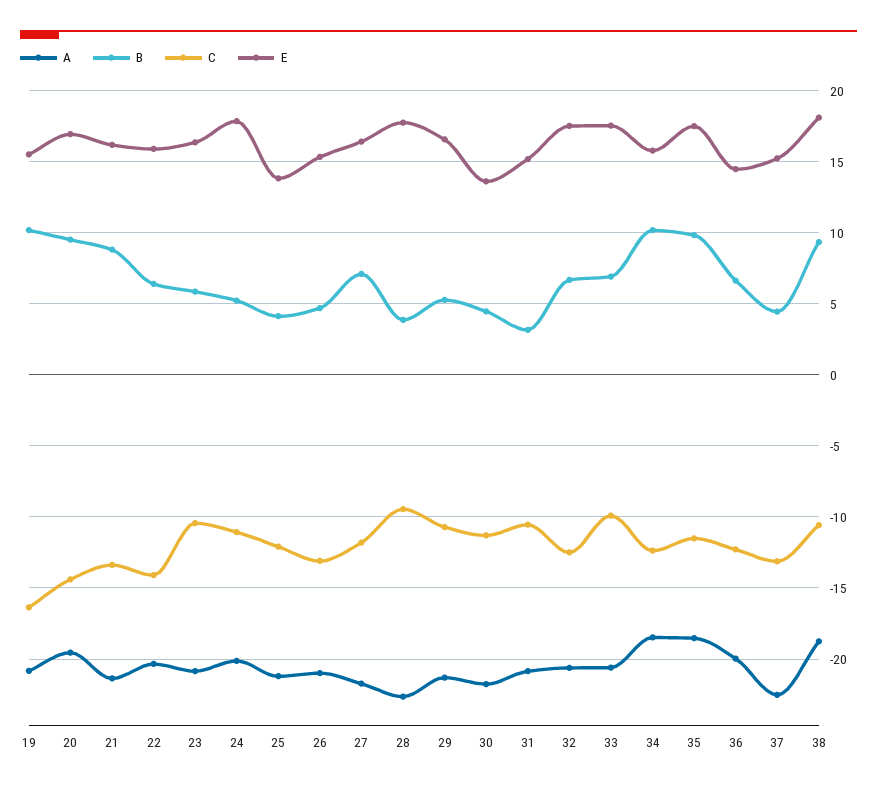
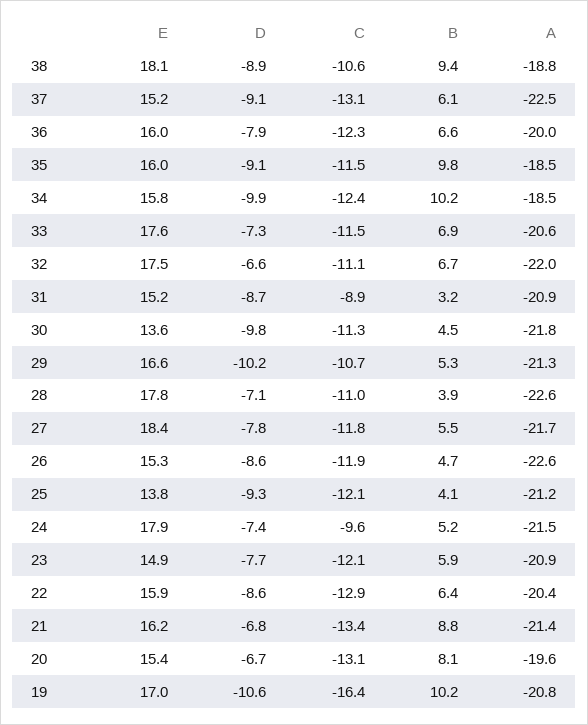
E, 19: 15.5 -> 17
B, 20: 9.5 -> 8.1
C, 20: -14.5 -> -13.1
E, 20: 17 -> 15.4
C, 22: -14 -> -12.9
C, 23: -10.5 -> -12.1
E, 23: 16.5 -> 14.9
A, 24: -20 -> -21.5
C, 24: -11 -> -9.6
A, 26: -21 -> -22.6
C, 26: -13 -> -11.9
B, 27: 7 -> 5.5
E, 27: 16.5 -> 18.4
C, 28: -9.5 -> -11
C, 31: -10.5 -> -8.9
A, 32: -20.5 -> -22
C, 32: -12.5 -> -11.1
C, 33: -10 -> -11.5
E, 35: 17.5 -> 16
E, 36: 14.5 -> 16
B, 37: 4.5 -> 6.1
D, 38: none -> -8.9
D, 37: none -> -9.1
D, 36: none -> -7.9
D, 35: none -> -9.1
D, 34: none -> -9.9
D, 33: none -> -7.3
D, 32: none -> -6.6
D, 31: none -> -8.7
D, 30: none -> -9.8
D, 29: none -> -10.2
D, 28: none -> -7.1
D, 27: none -> -7.8
D, 26: none -> -8.6
D, 25: none -> -9.3
D, 24: none -> -7.4
D, 23: none -> -7.7
D, 22: none -> -8.6
D, 21: none -> -6.8
D, 20: none -> -6.7
D, 19: none -> -10.6

